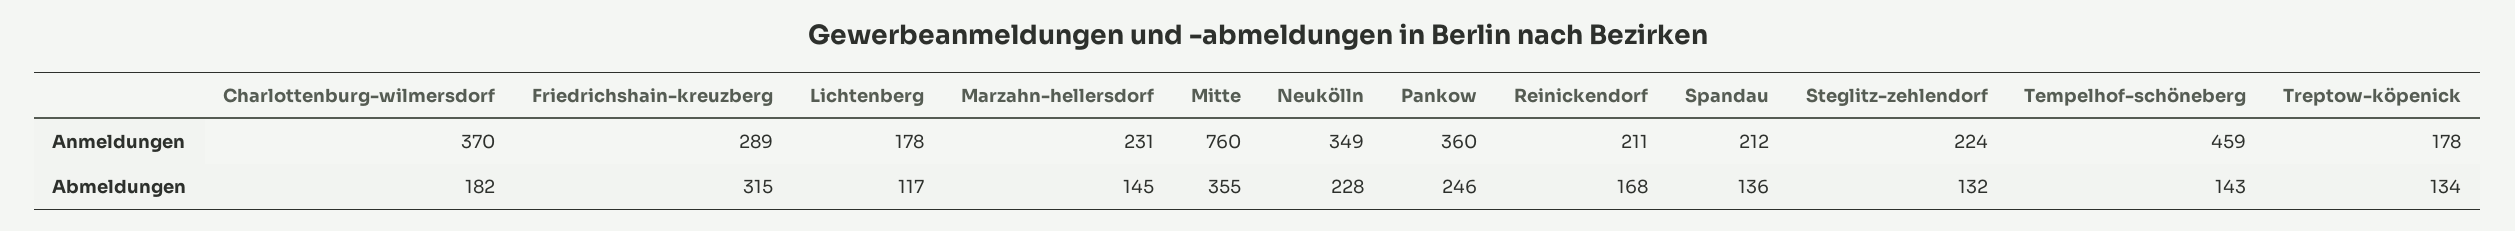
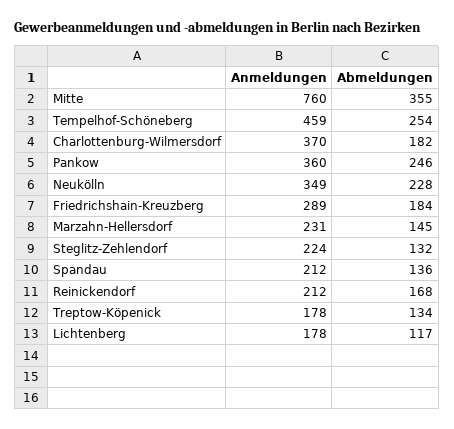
Reinickendorf, Anmeldungen: 211 -> 212
Friedrichshain-kreuzberg, Abmeldungen: 315 -> 184
Tempelhof-schöneberg, Abmeldungen: 143 -> 254

